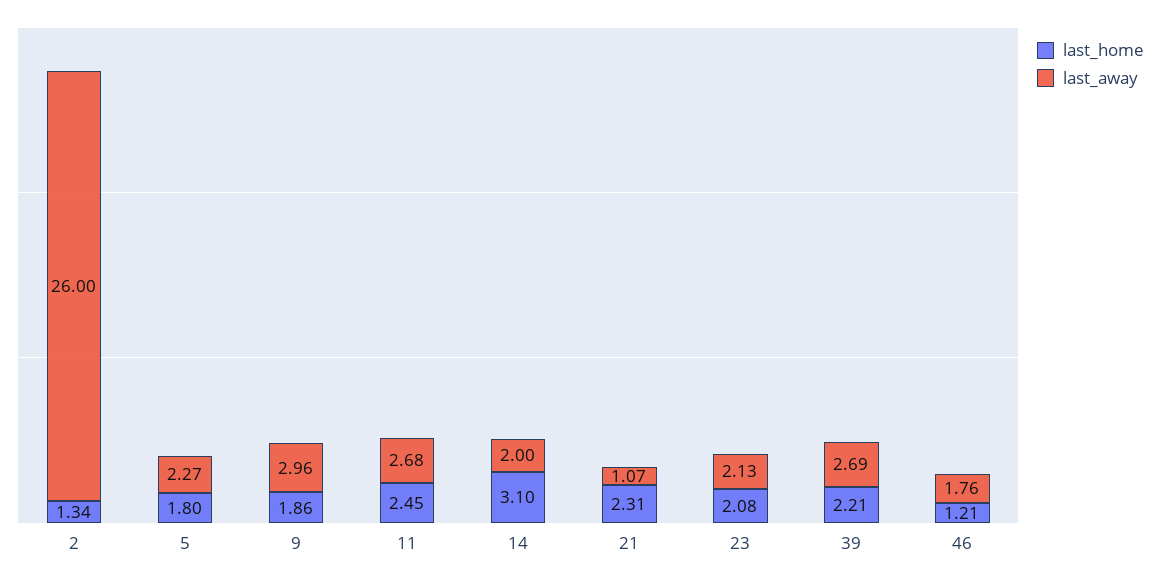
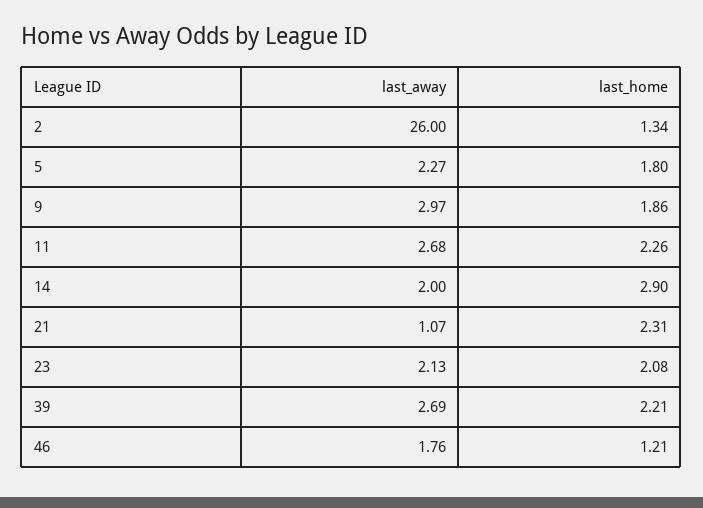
last_away, 9: 2.96 -> 2.97
last_home, 11: 2.45 -> 2.26
last_home, 14: 3.1 -> 2.9

